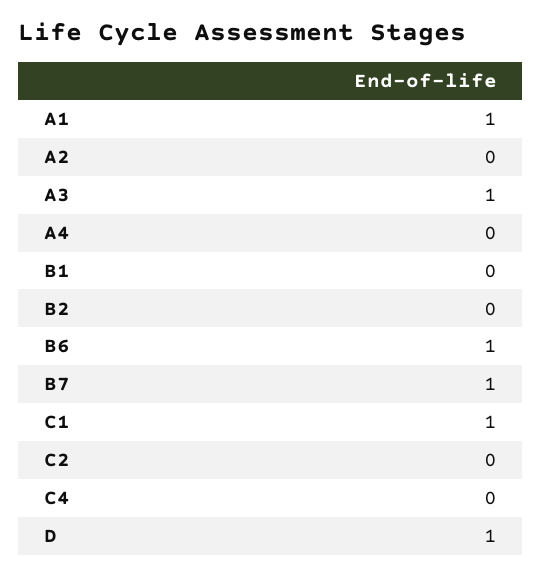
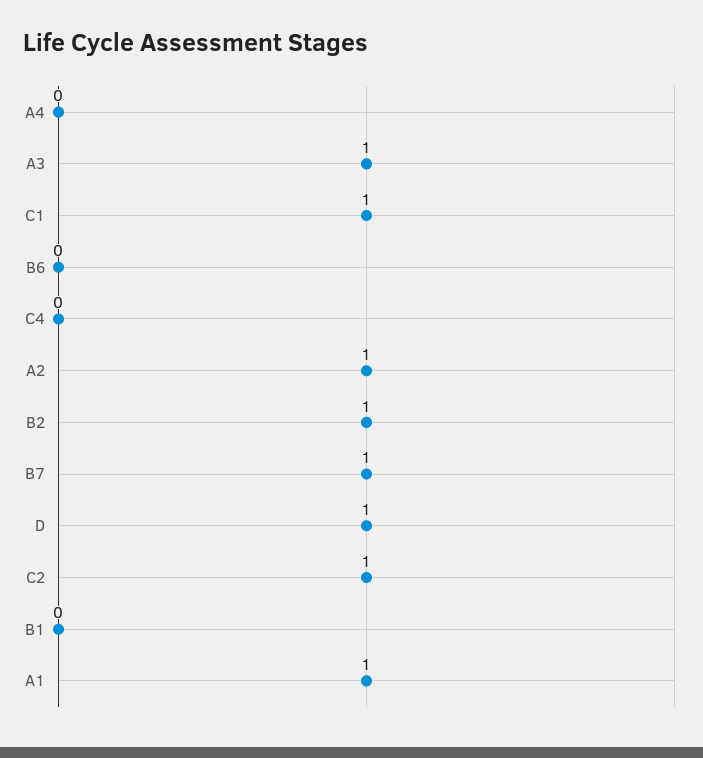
A2: 0 -> 1
B2: 0 -> 1
B6: 1 -> 0
C2: 0 -> 1

